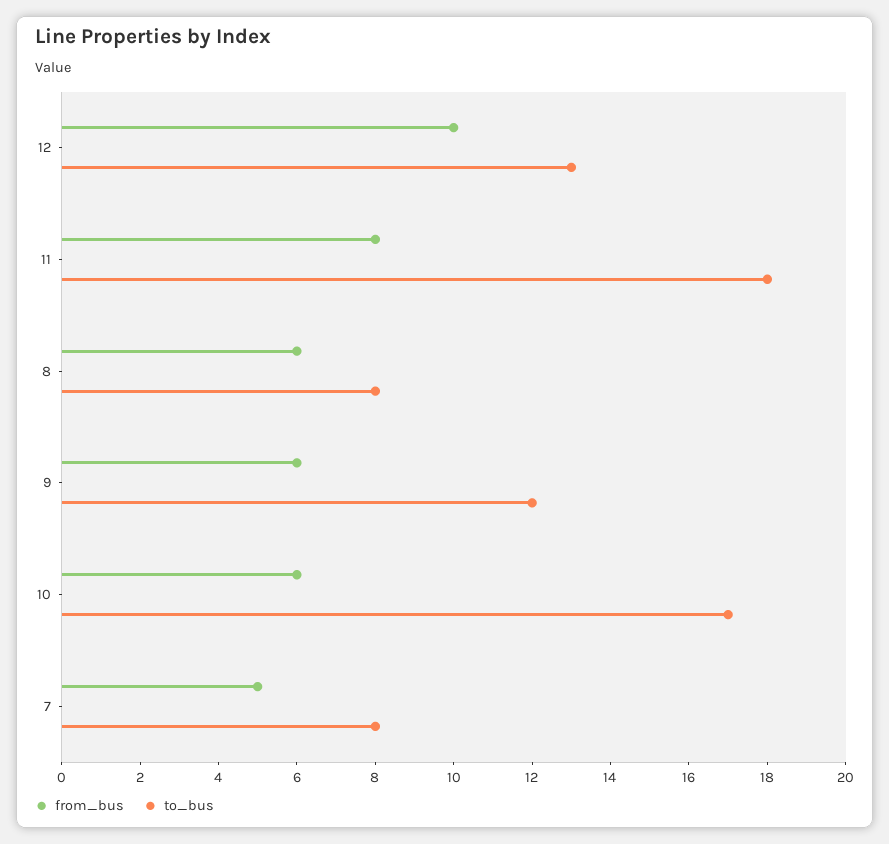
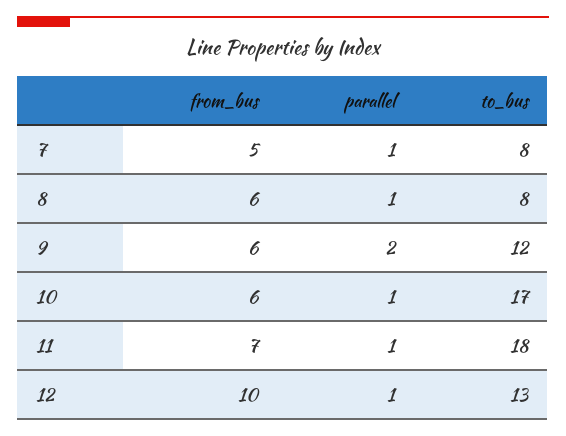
from_bus, 11: 8 -> 7
parallel, 7: none -> 1
parallel, 8: none -> 1
parallel, 9: none -> 2
parallel, 10: none -> 1
parallel, 11: none -> 1
parallel, 12: none -> 1

